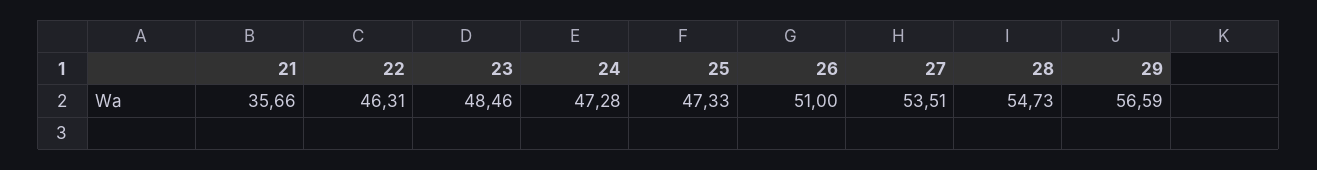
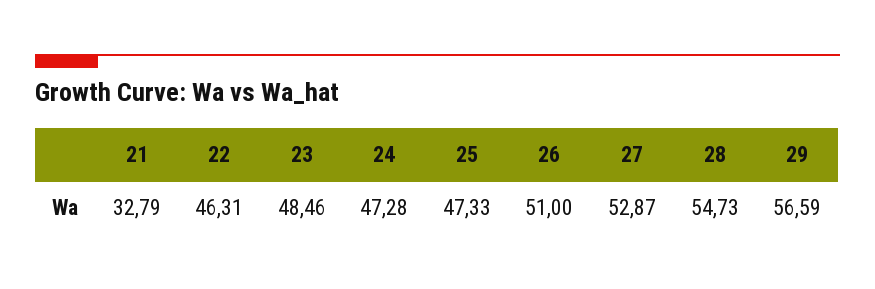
21: 35.66 -> 32.79
27: 53.51 -> 52.87

